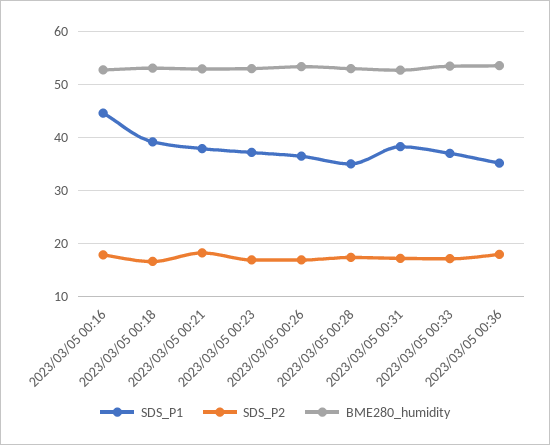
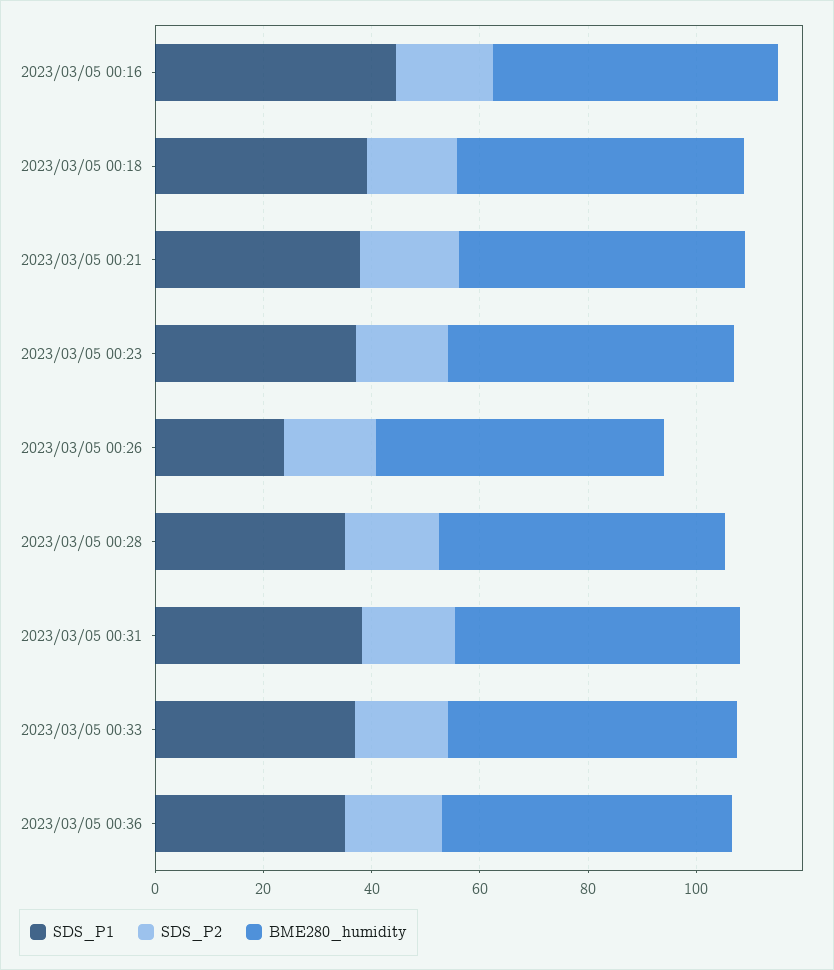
SDS_P1, 2023/03/05 00:26: 36 -> 25

